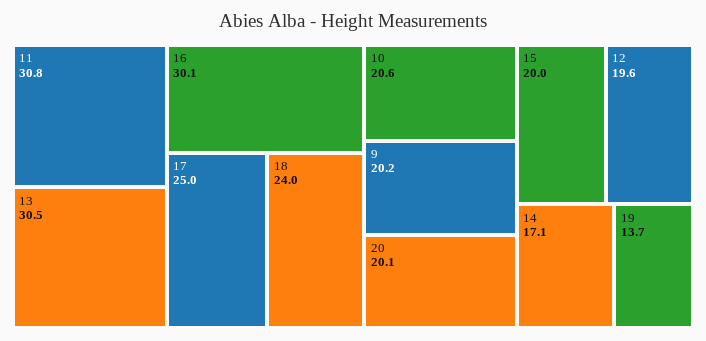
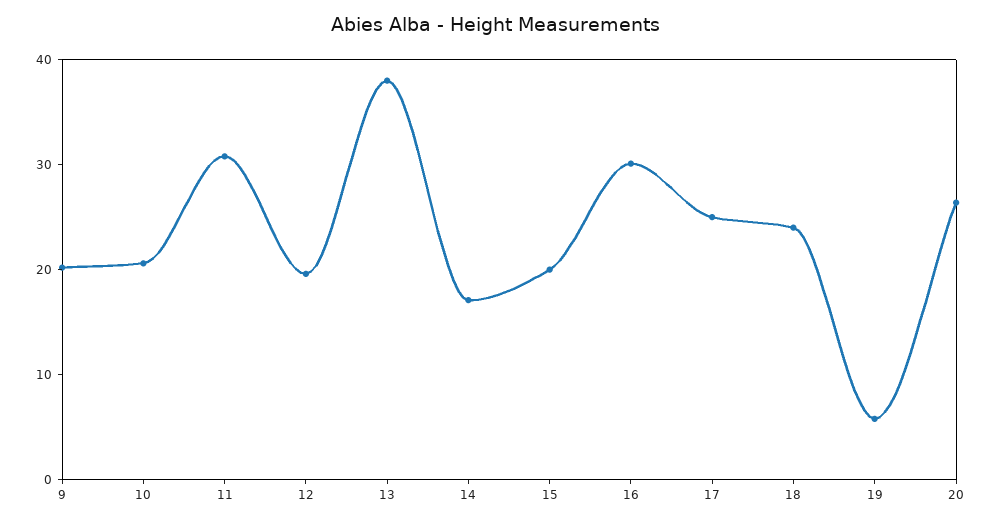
13: 30.5 -> 38
20: 20.1 -> 26
19: 13.7 -> 6

